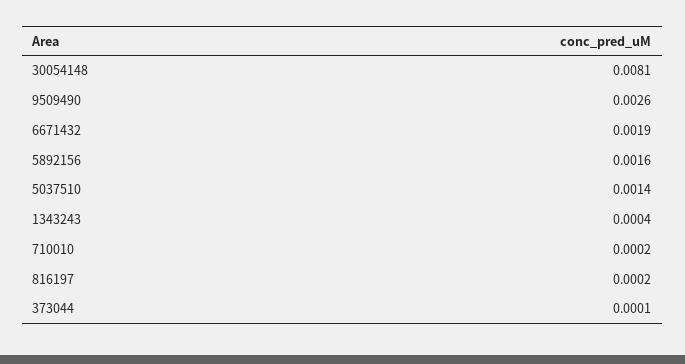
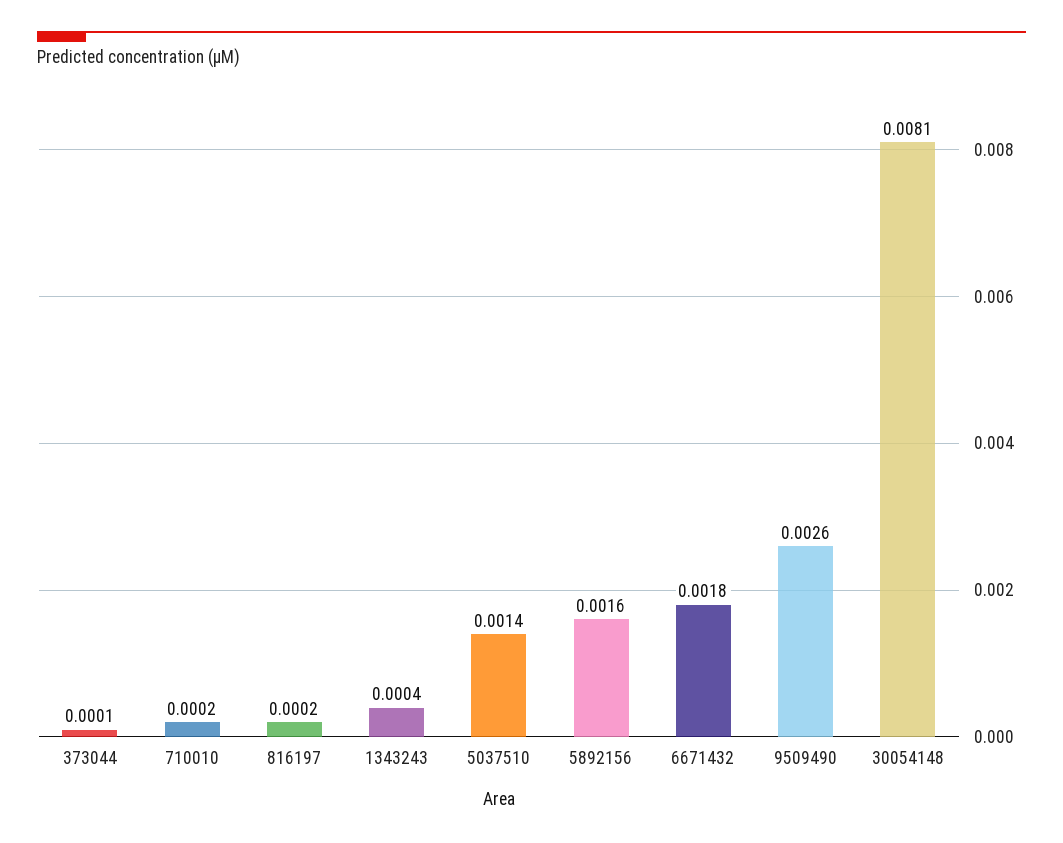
6671432: 0.0019 -> 0.0018

